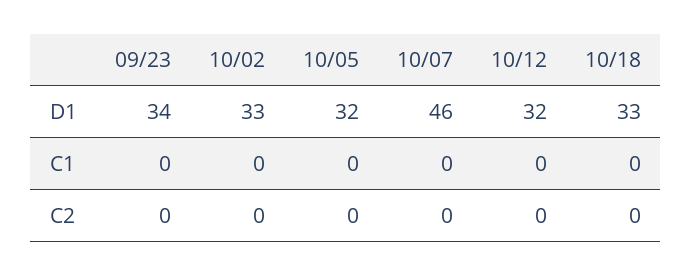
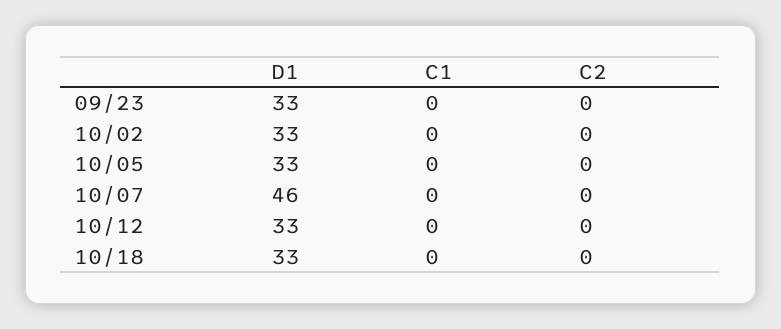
09/23, D1: 34 -> 33
10/05, D1: 32 -> 33
10/12, D1: 32 -> 33

